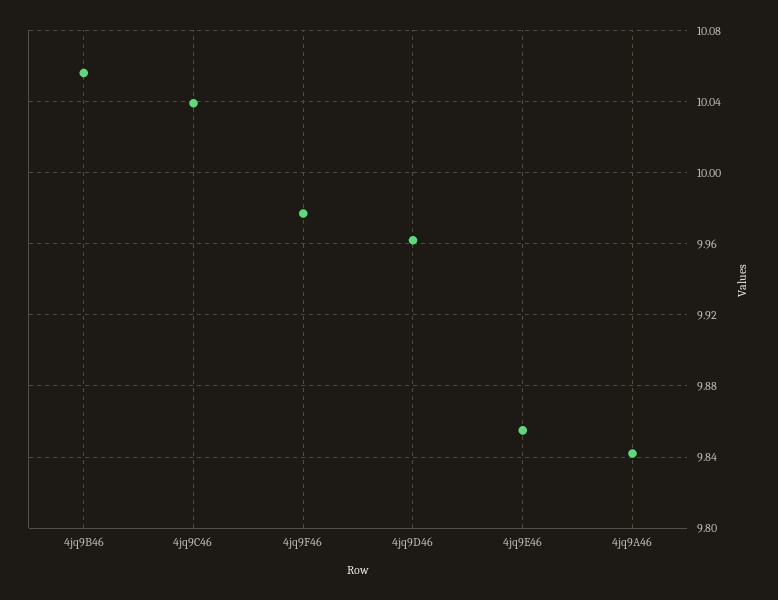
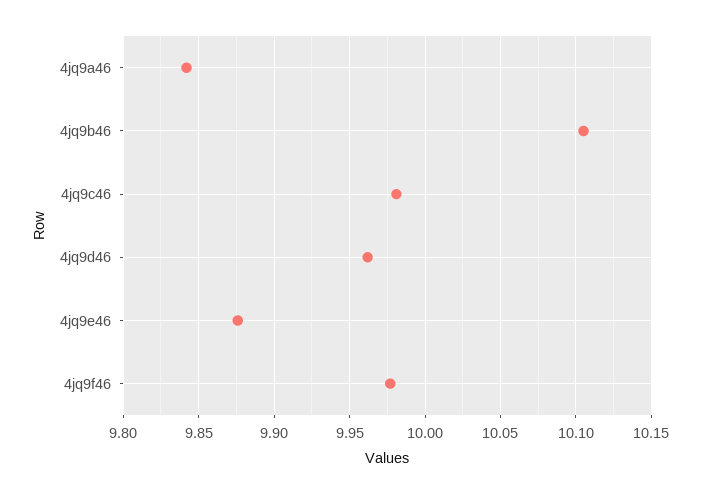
4jq9B46: 10.055 -> 10.105
4jq9C46: 10.04 -> 9.98
4jq9E46: 9.855 -> 9.875

